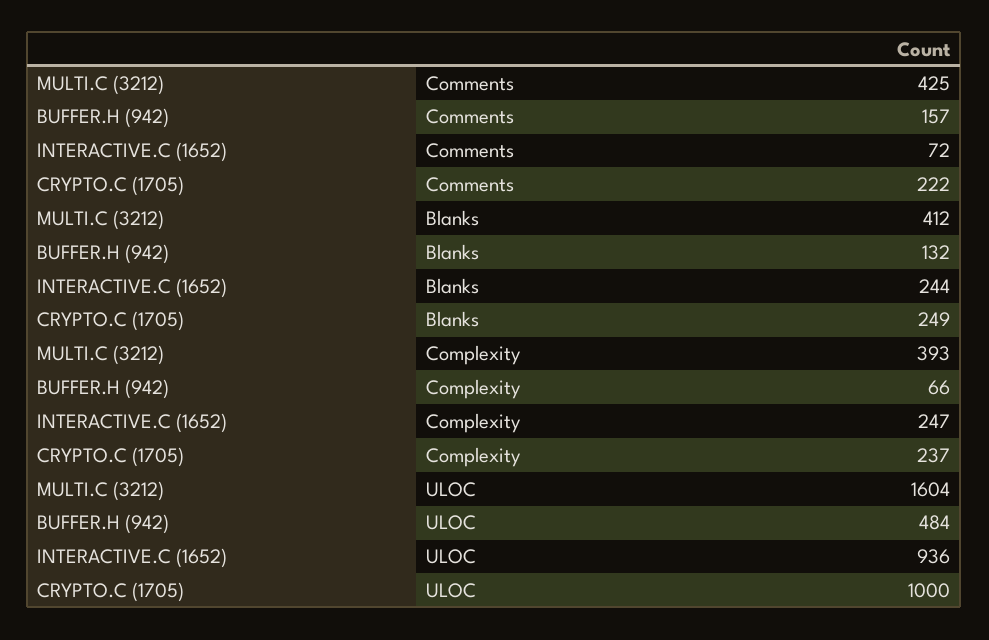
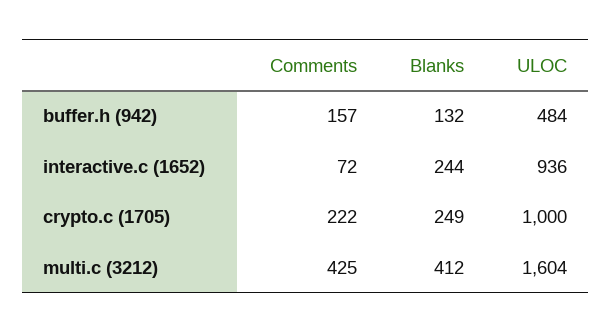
MULTI.C (3212), Complexity: 393 -> none
BUFFER.H (942), Complexity: 66 -> none
INTERACTIVE.C (1652), Complexity: 247 -> none
CRYPTO.C (1705), Complexity: 237 -> none

